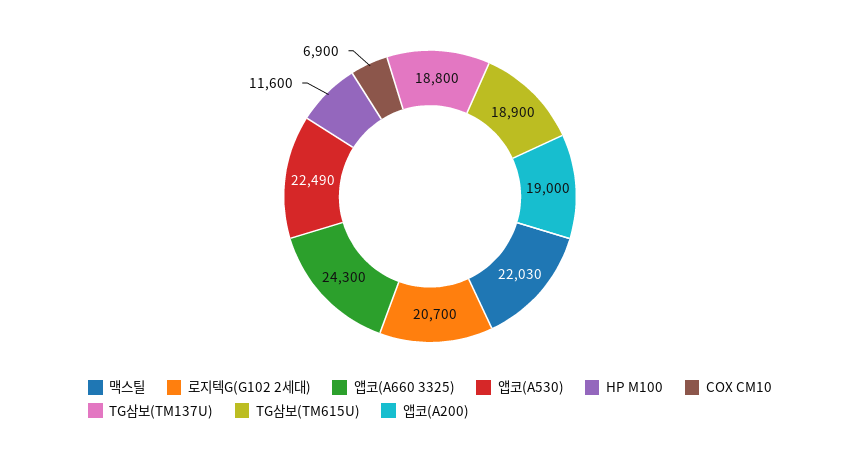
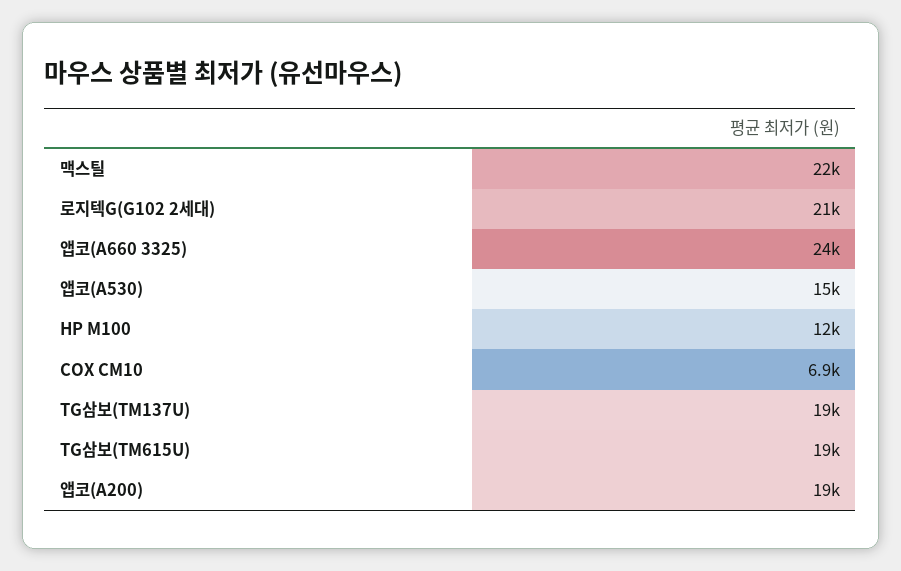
앱코(A530): 22490 -> 15000

